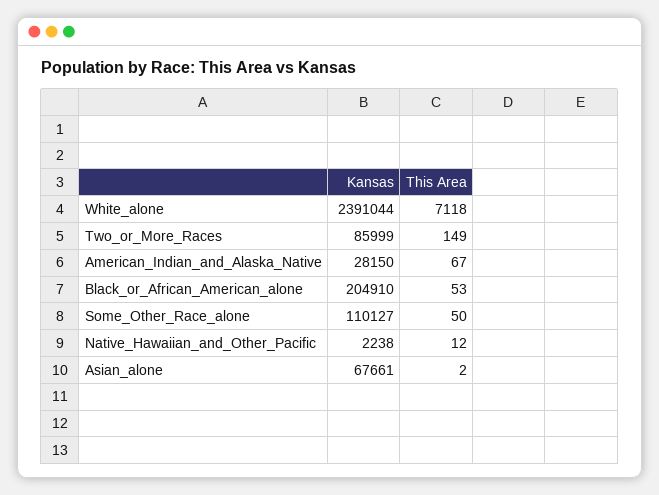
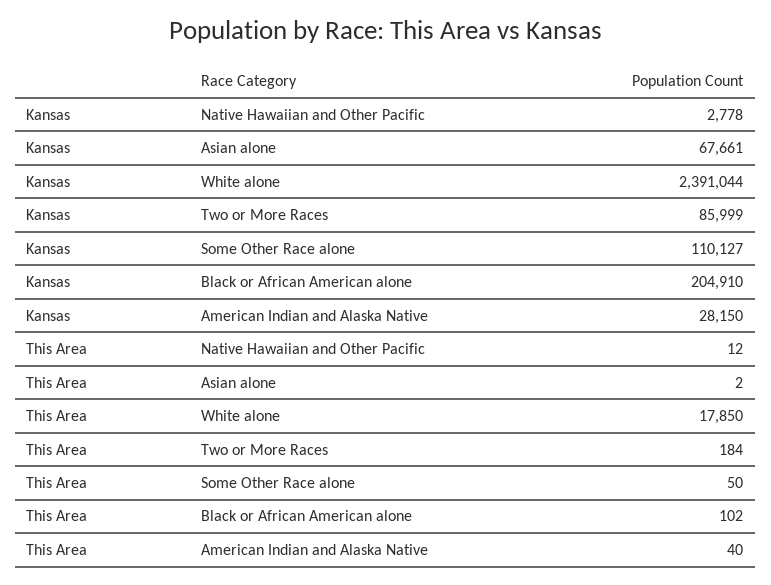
This Area, White_alone: 7118 -> 17850
This Area, Two_or_More_Races: 149 -> 184
This Area, American_Indian_and_Alaska_Native: 67 -> 40
This Area, Black_or_African_American_alone: 53 -> 102
Kansas, Native_Hawaiian_and_Other_Pacific: 2238 -> 2778

